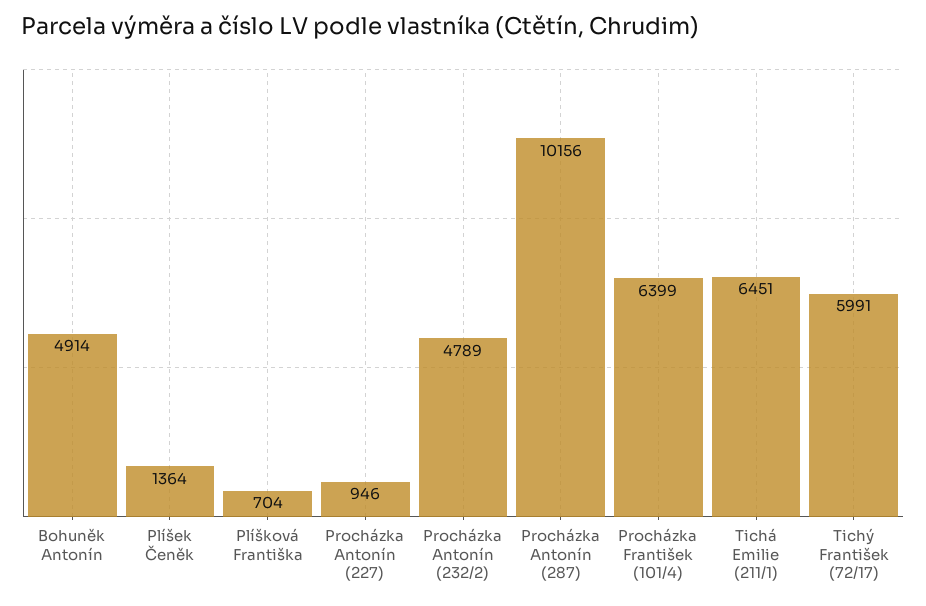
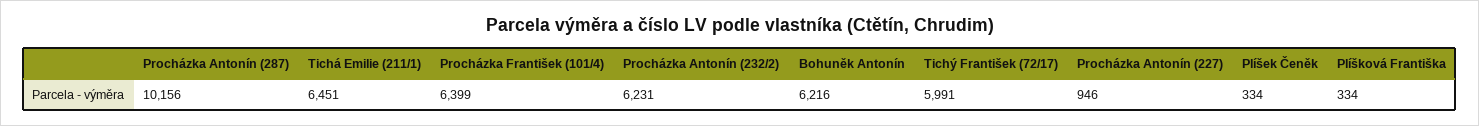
Bohuněk Antonín: 4914 -> 6216
Plíšek Čeněk: 1364 -> 334
Plíšková Františka: 704 -> 334
Procházka Antonín (232/2): 4789 -> 6231

